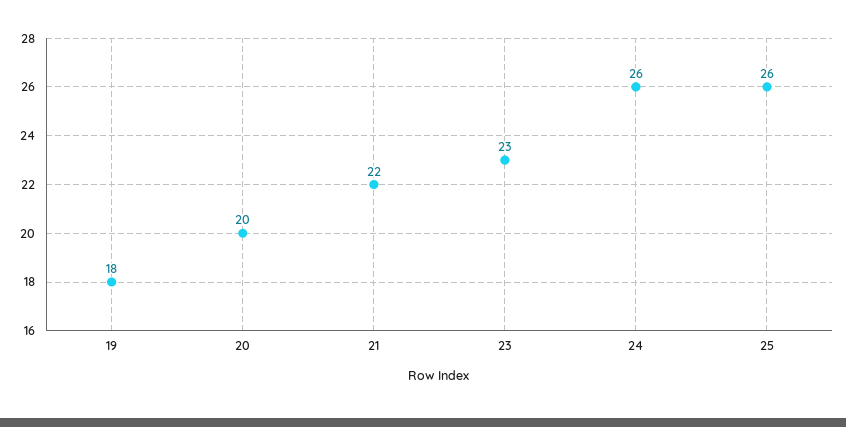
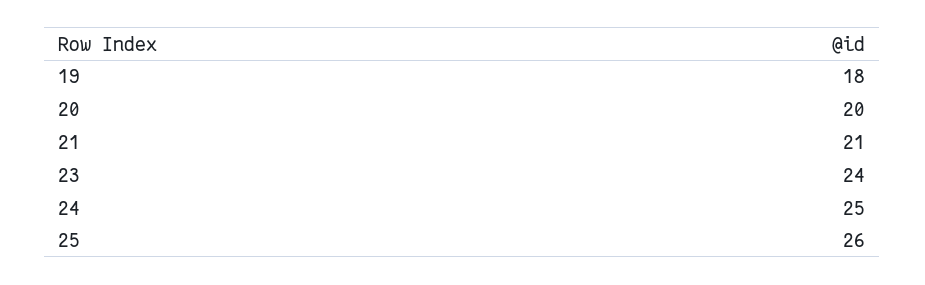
21: 22 -> 21
23: 23 -> 24
24: 26 -> 25

